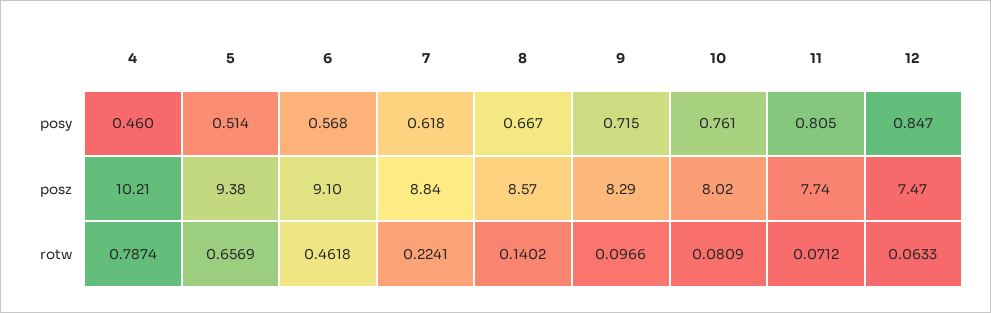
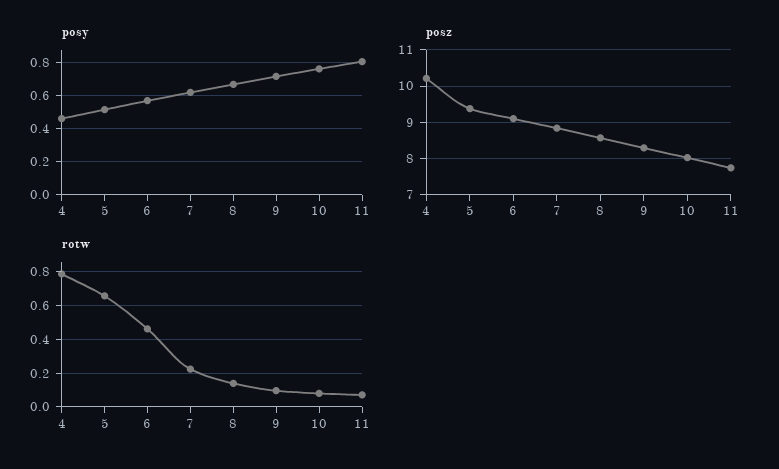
posy, 12: 0.847 -> none
posz, 12: 7.47 -> none
rotw, 12: 0.0633 -> none

